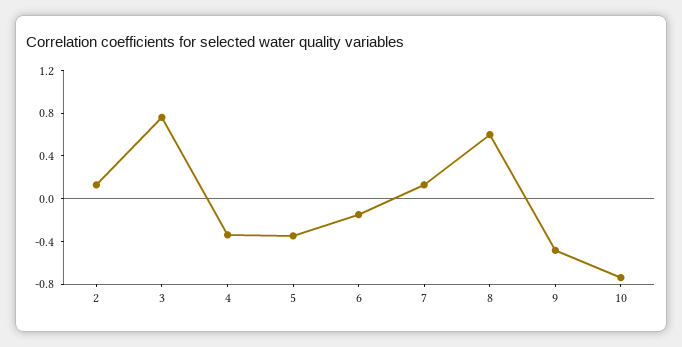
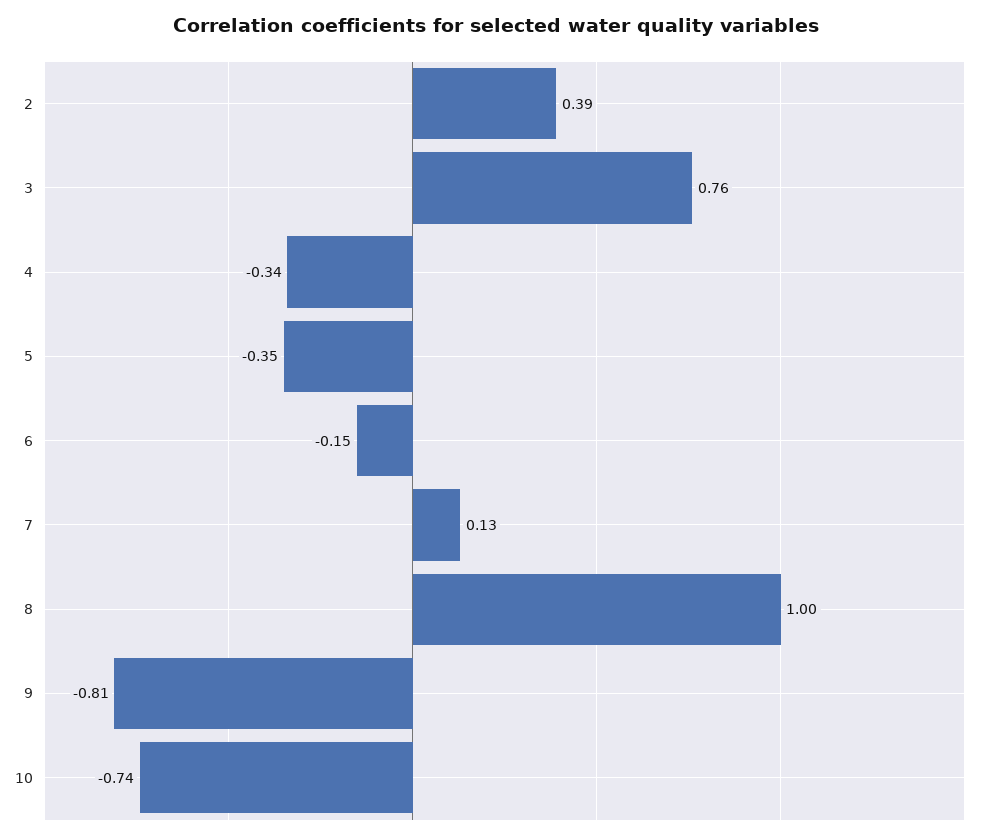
2: 0.1 -> 0.39
8: 0.6 -> 1
9: -0.5 -> -0.81

